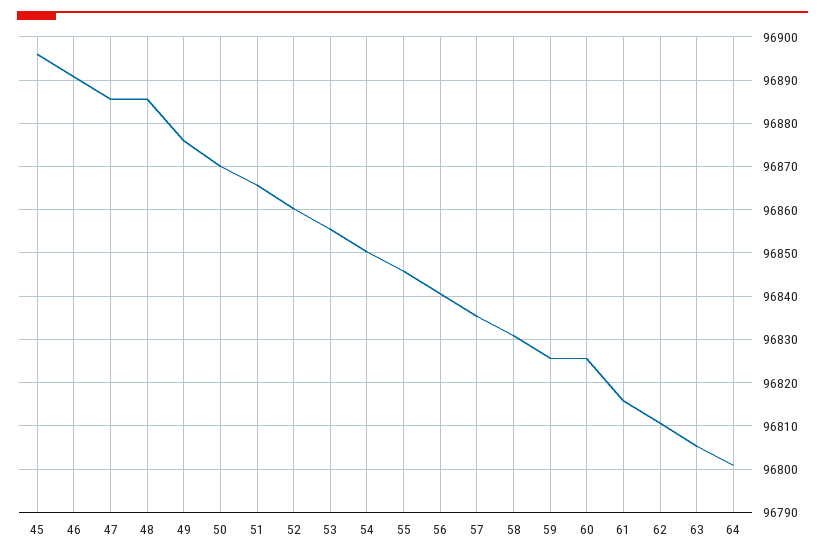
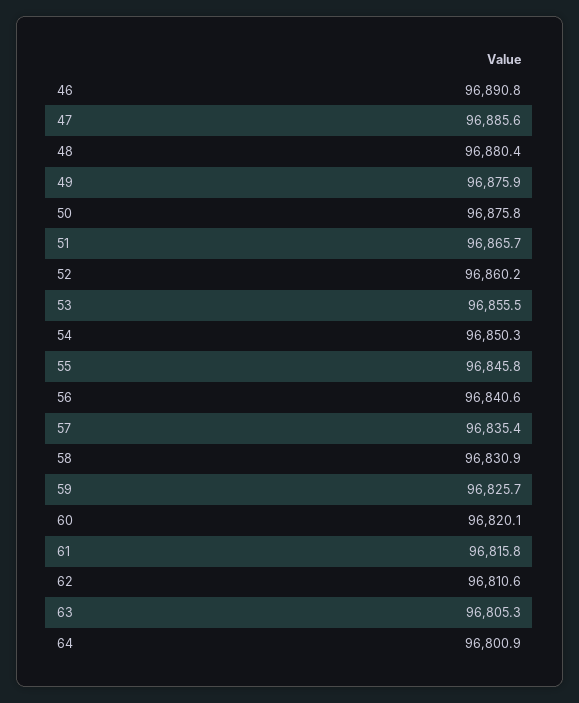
45: 96896 -> none
48: 96886 -> 96880.4
50: 96870 -> 96875.8
60: 96826 -> 96820.1

